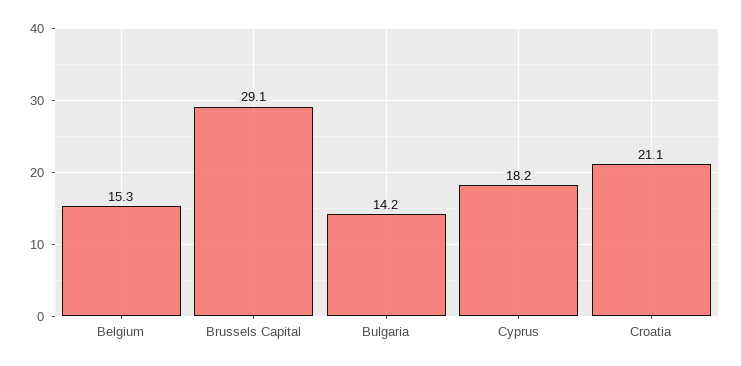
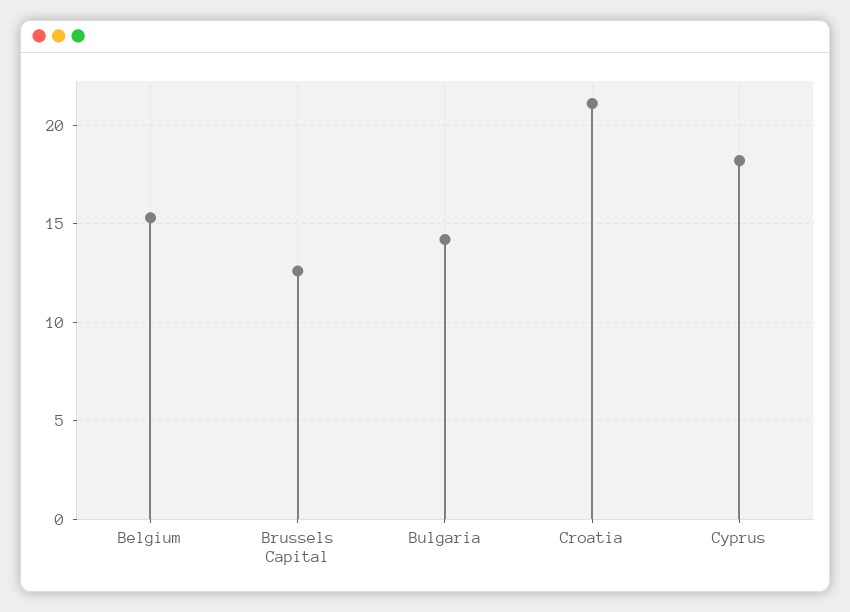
Brussels Capital: 29.1 -> 12.5

